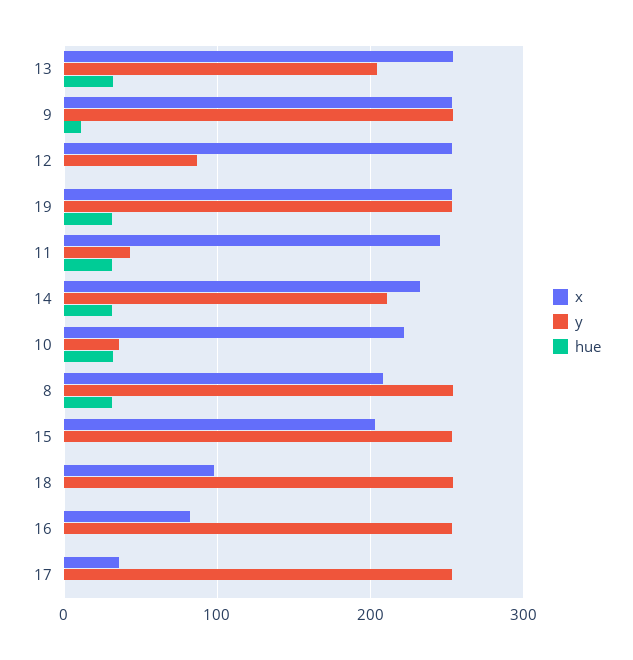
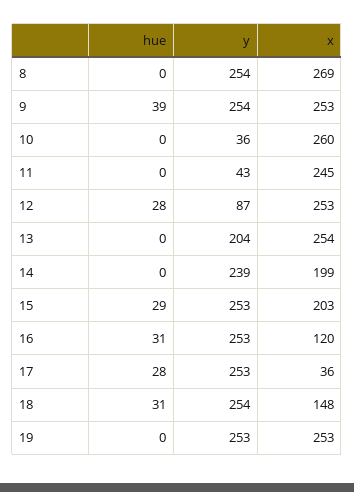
hue, 13: 30 -> 0
hue, 9: 10 -> 39
hue, 12: 0 -> 28
hue, 19: 30 -> 0
hue, 11: 30 -> 0
x, 14: 230 -> 199
y, 14: 210 -> 239
hue, 14: 30 -> 0
x, 10: 220 -> 260
hue, 10: 30 -> 0
x, 8: 210 -> 269
hue, 8: 30 -> 0
hue, 15: 0 -> 29
x, 18: 100 -> 148
hue, 18: 0 -> 31
x, 16: 80 -> 120
hue, 16: 0 -> 31
hue, 17: 0 -> 28

